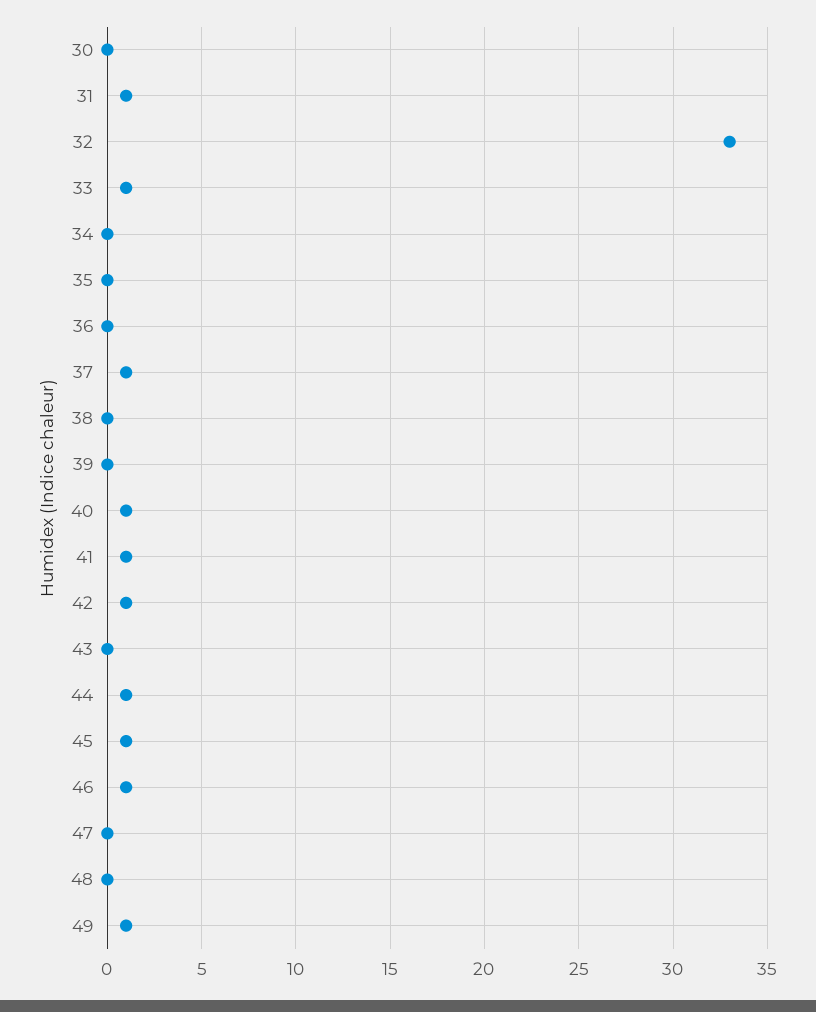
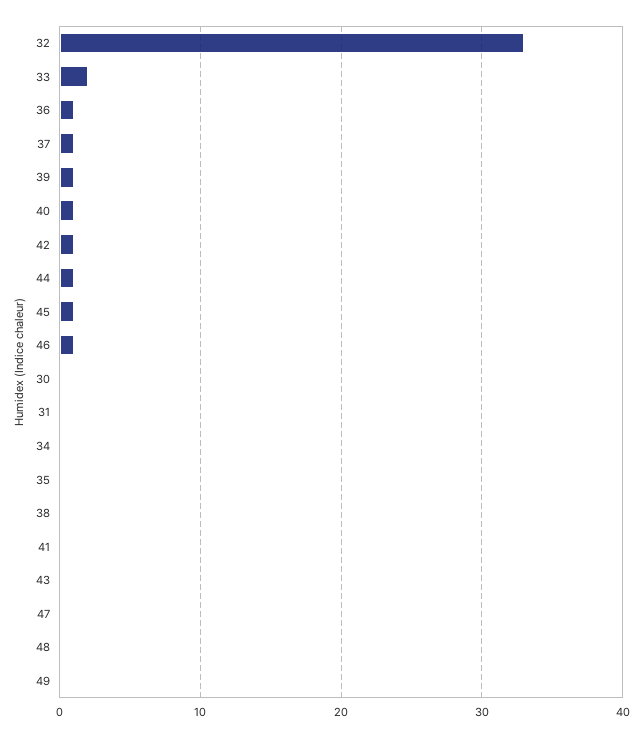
31: 1 -> 0
33: 1 -> 2
36: 0 -> 1
39: 0 -> 1
41: 1 -> 0
49: 1 -> 0

